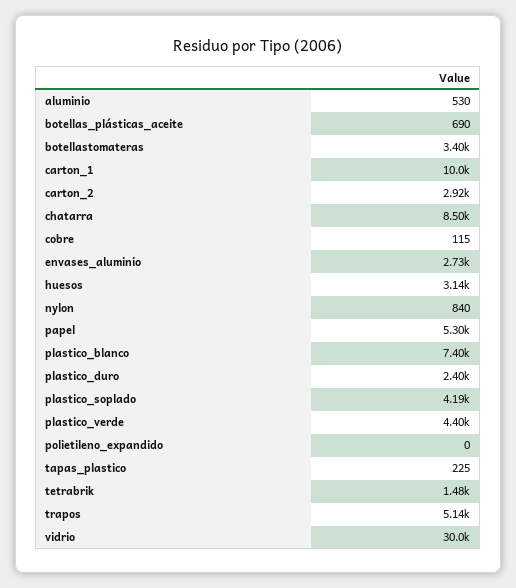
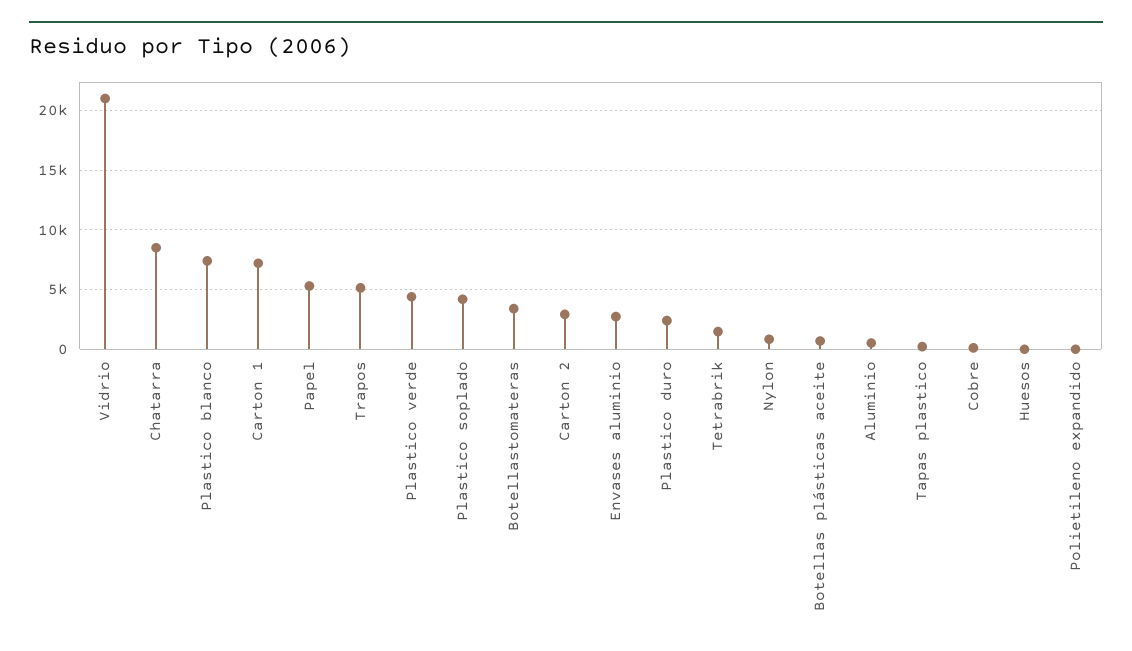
carton_1: 10000 -> 7000
huesos: 3140 -> 0
vidrio: 30000 -> 21000

